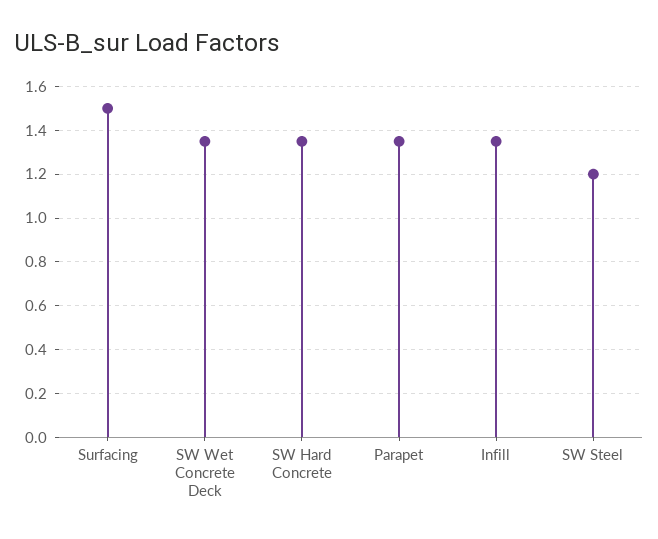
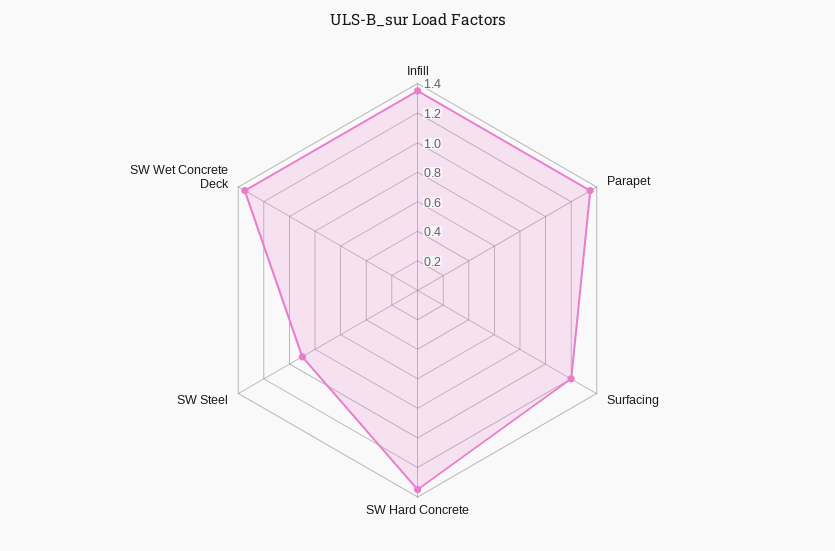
Surfacing: 1.5 -> 1.2
SW Steel: 1.2 -> 0.9

